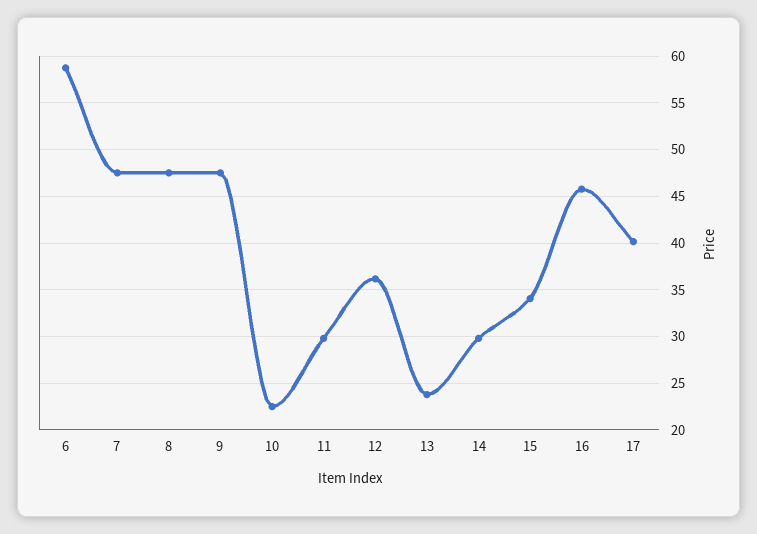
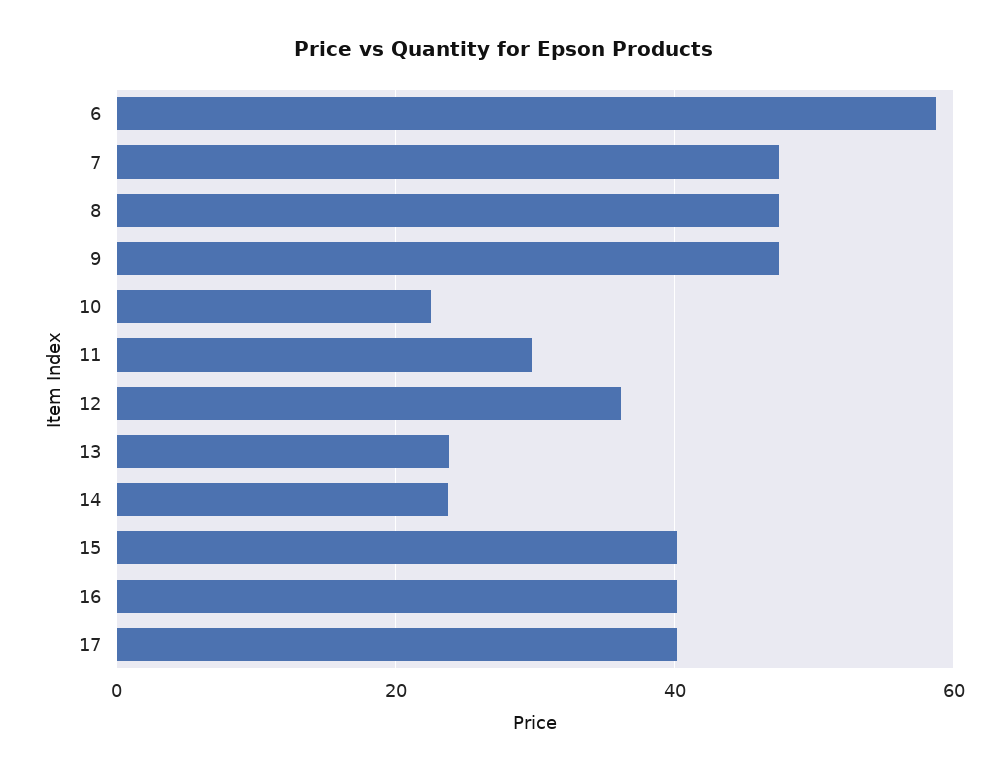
14: 30 -> 24
15: 34 -> 40
16: 46 -> 40

